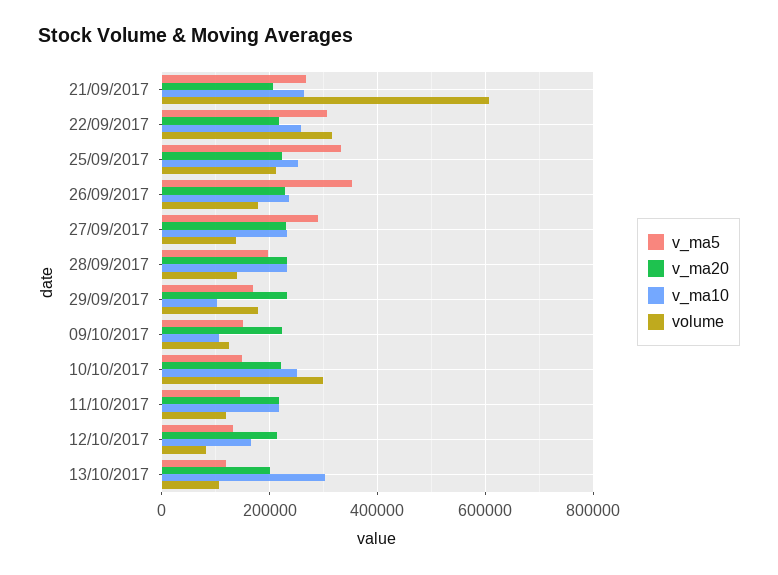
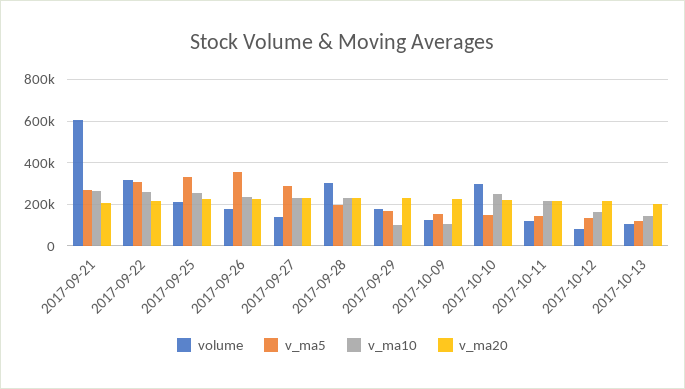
volume, 28/09/2017: 140000 -> 300000
v_ma10, 13/10/2017: 300000 -> 150000

